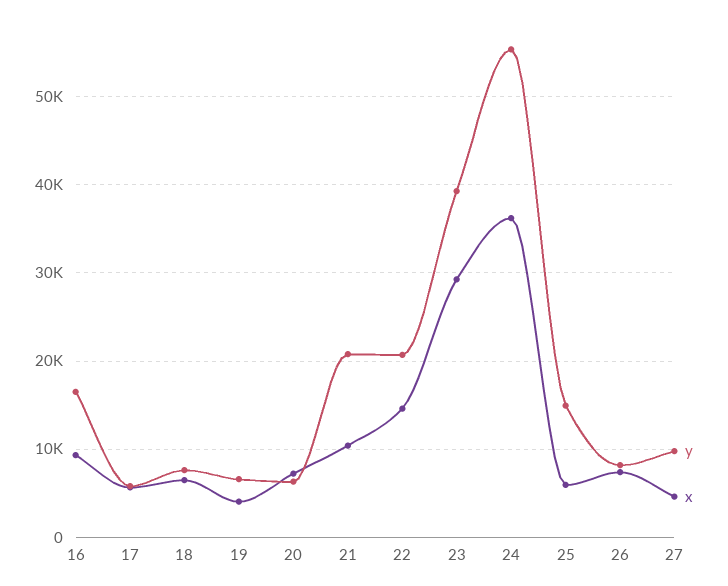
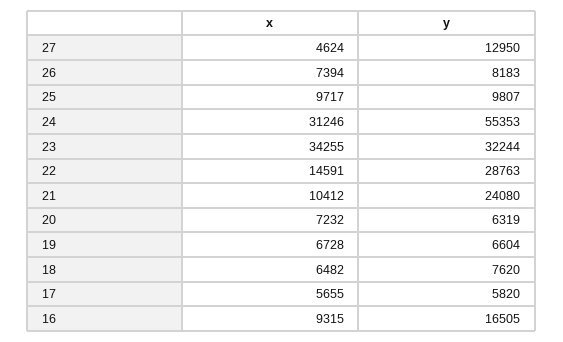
x, 19: 4000 -> 6728
y, 21: 21000 -> 24080
y, 22: 21000 -> 28763
y, 23: 39000 -> 32244
x, 23: 29000 -> 34255
x, 24: 36000 -> 31246
y, 25: 15000 -> 9807
x, 25: 6000 -> 9717
y, 27: 10000 -> 12950

